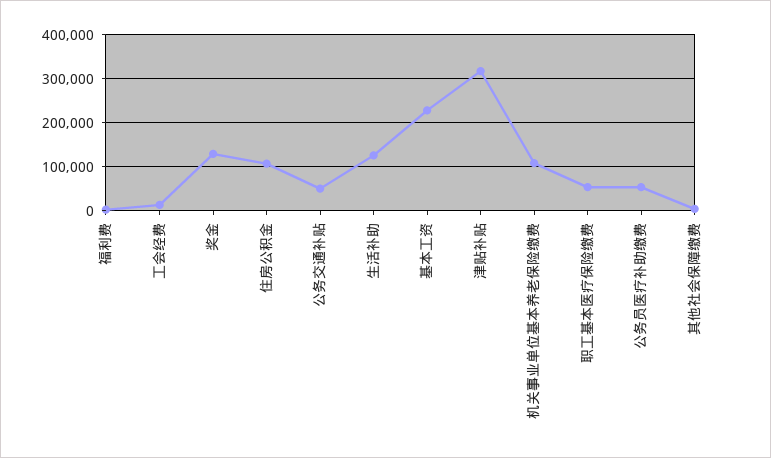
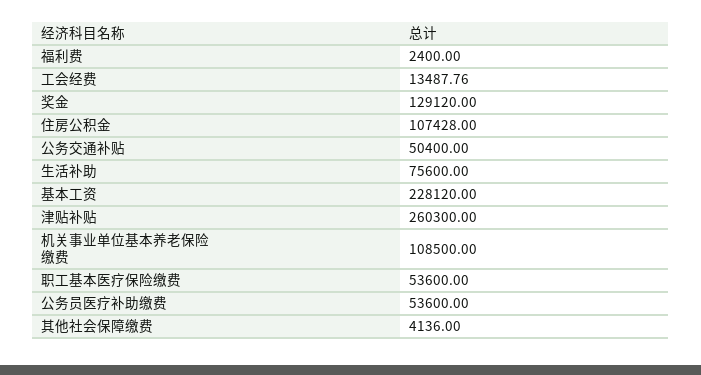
生活补助: 120000 -> 75600
津贴补贴: 320000 -> 260300

